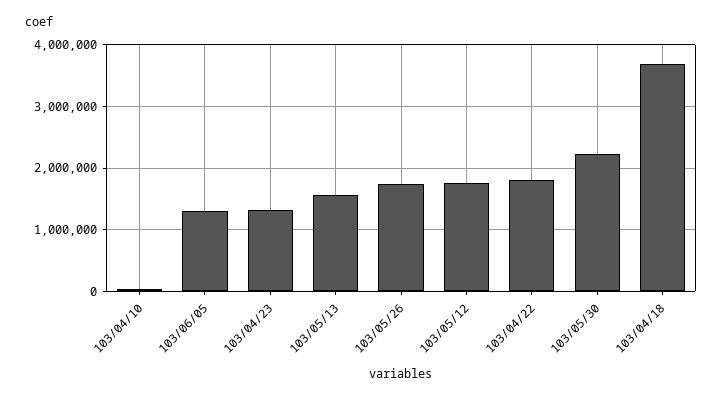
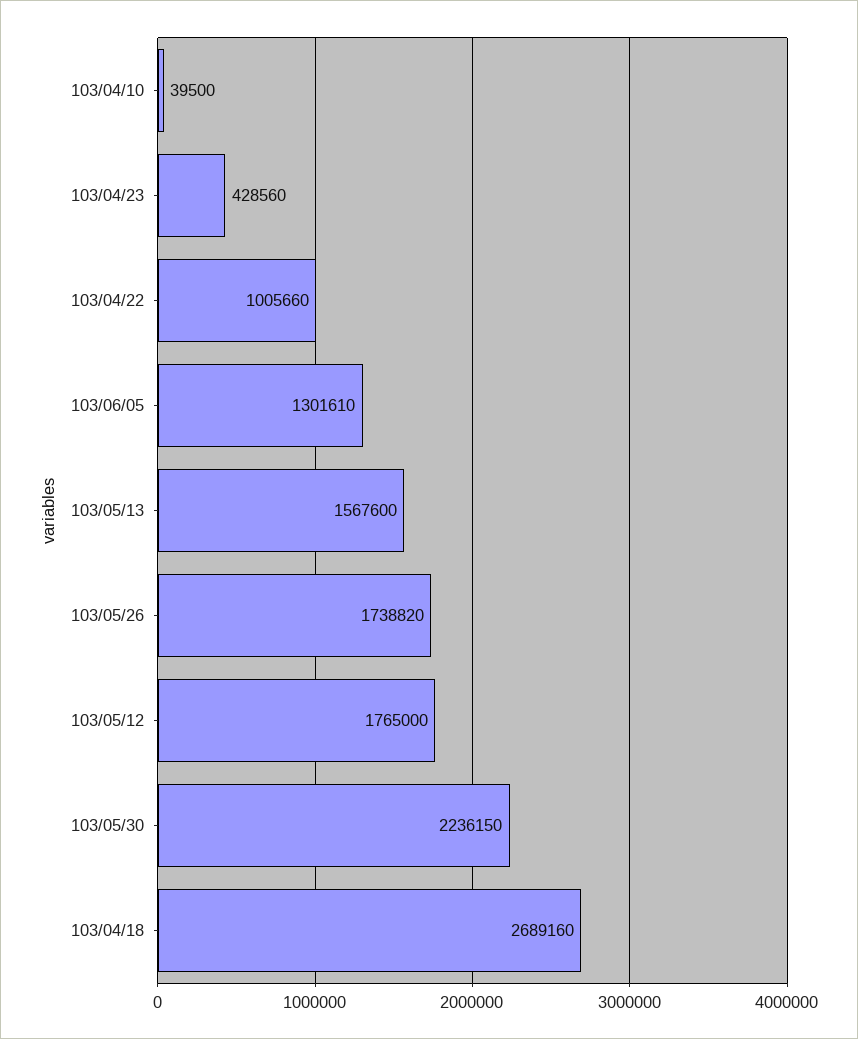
103/04/23: 1300000 -> 428560
103/04/22: 1800000 -> 1005660
103/04/18: 3700000 -> 2689160

